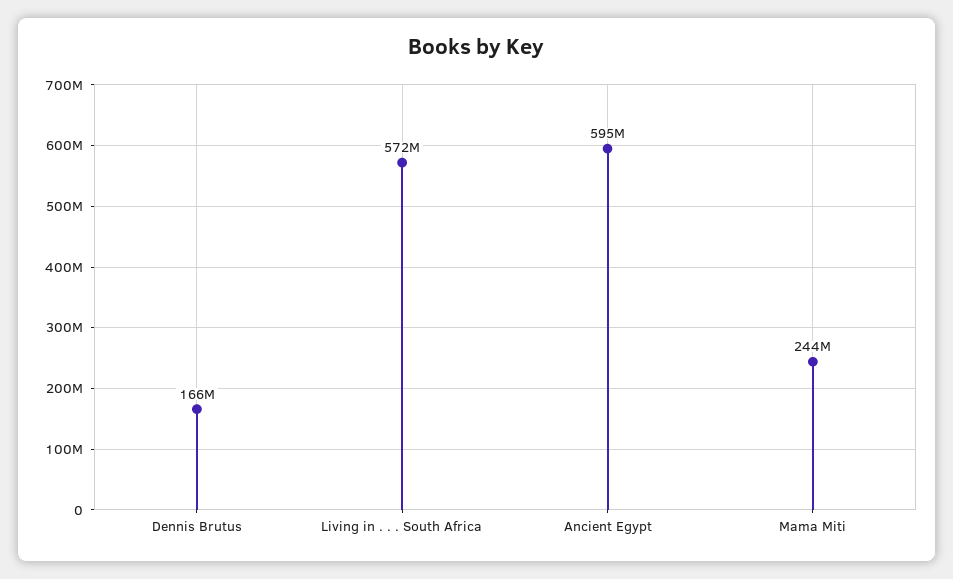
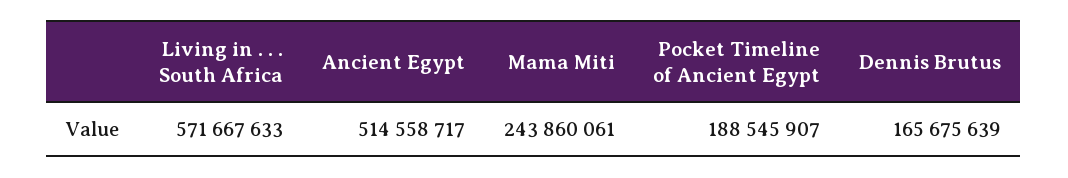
Ancient Egypt: 595000000 -> 514558717
Pocket Timeline of Ancient Egypt: none -> 188545907

